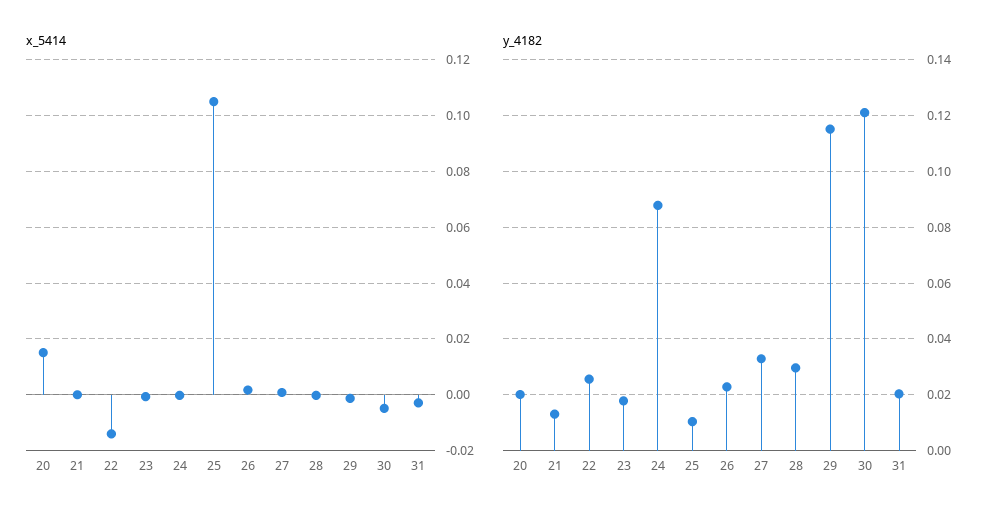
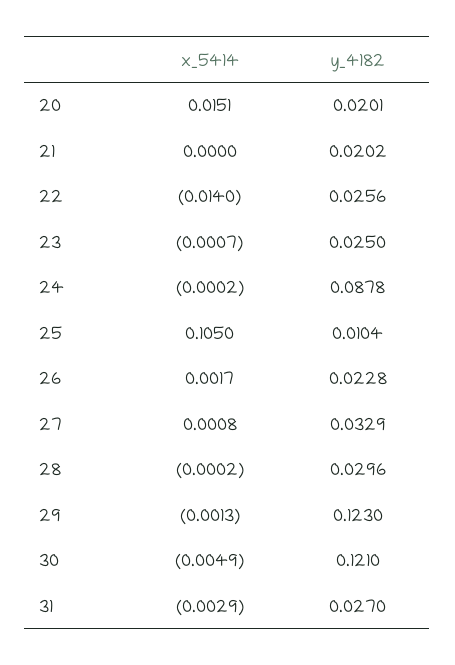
y_4182, 21: 0.0125 -> 0.0202
y_4182, 23: 0.0175 -> 0.025
y_4182, 29: 0.115 -> 0.123
y_4182, 31: 0.02 -> 0.027

